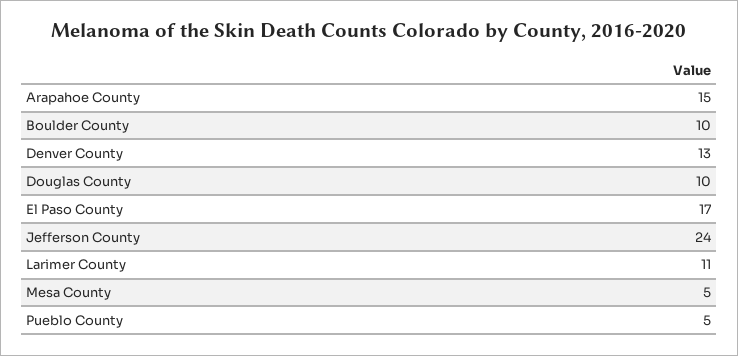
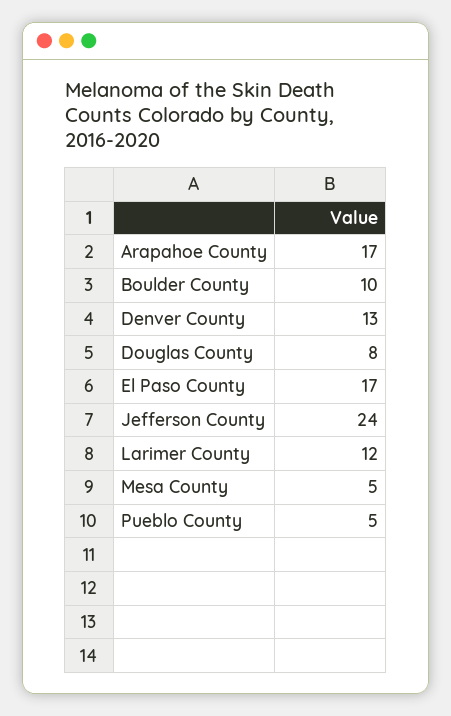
Arapahoe County: 15 -> 17
Douglas County: 10 -> 8
Larimer County: 11 -> 12

